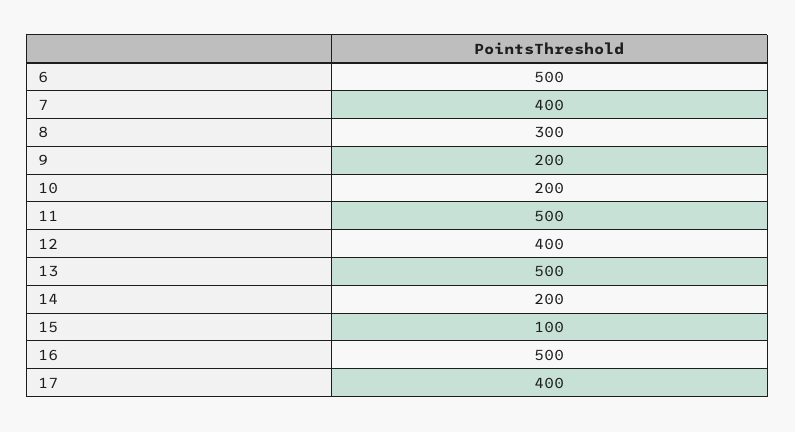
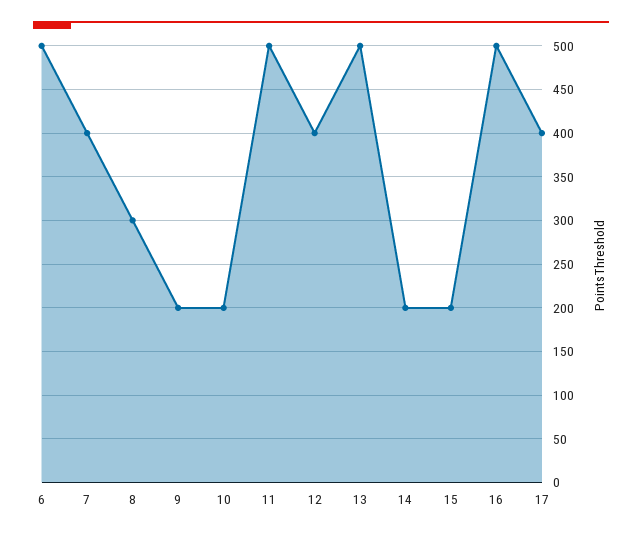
15: 100 -> 200

